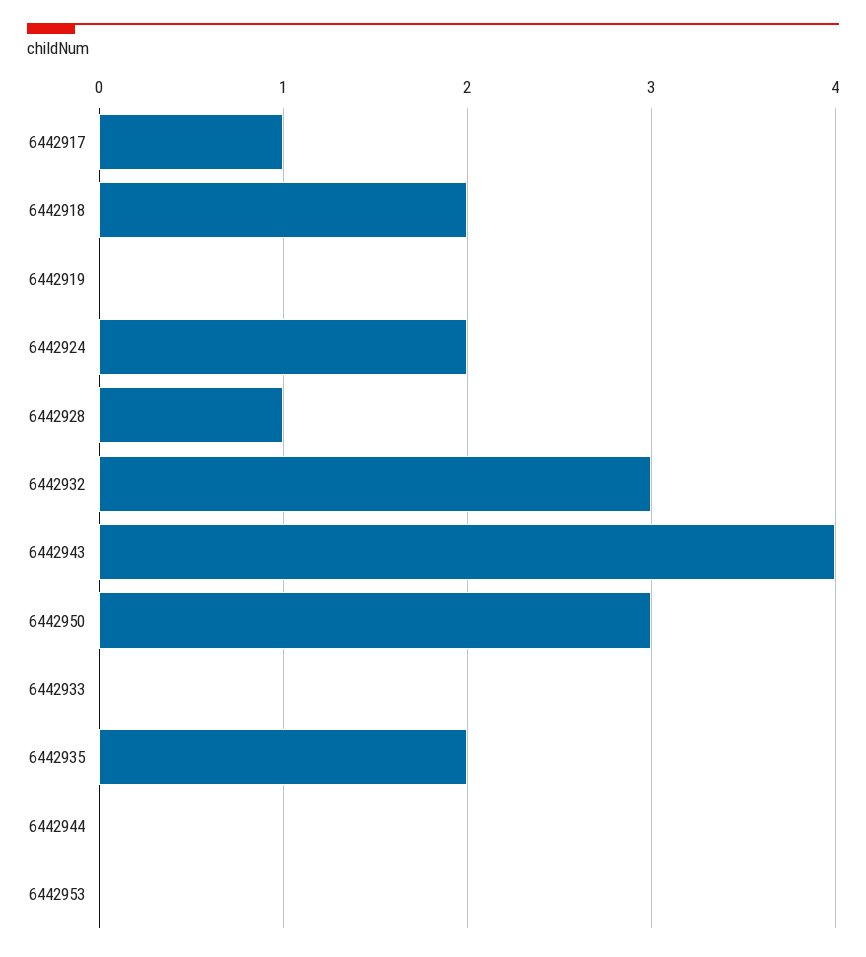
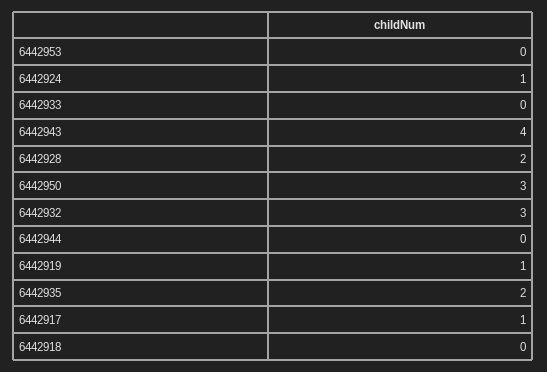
6442918: 2 -> 0
6442919: 0 -> 1
6442924: 2 -> 1
6442928: 1 -> 2

